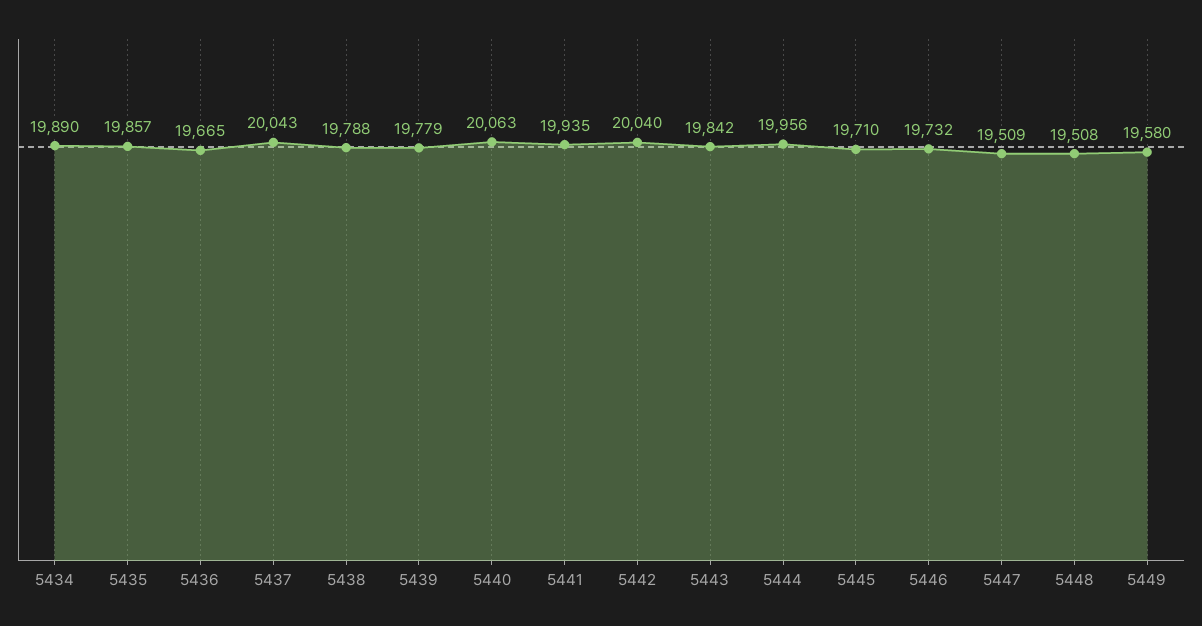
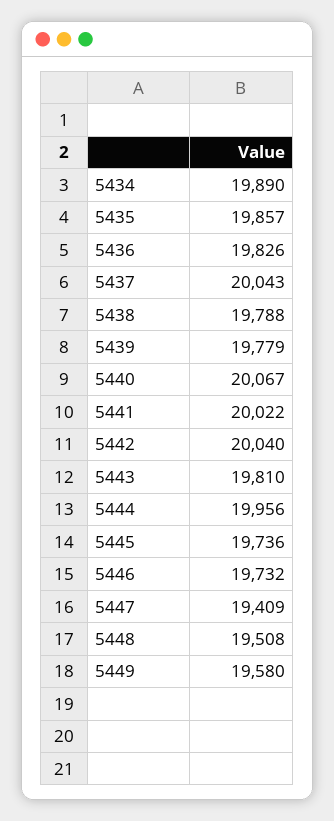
5436: 19665 -> 19826
5440: 20063 -> 20067
5441: 19935 -> 20022
5443: 19842 -> 19810
5445: 19710 -> 19736
5447: 19509 -> 19409

